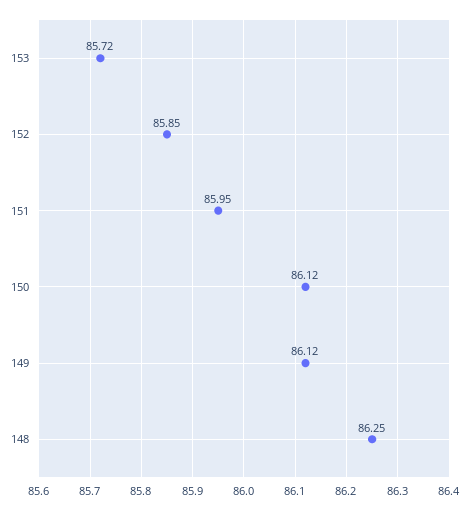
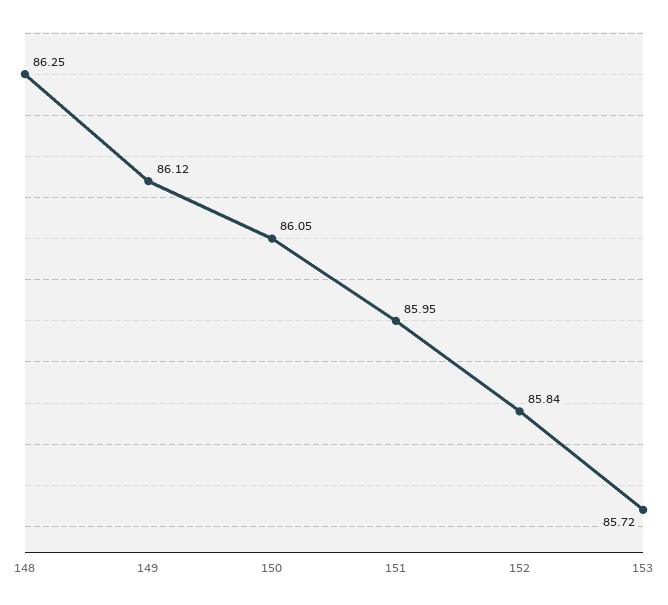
152: 85.85 -> 85.84
150: 86.12 -> 86.05

